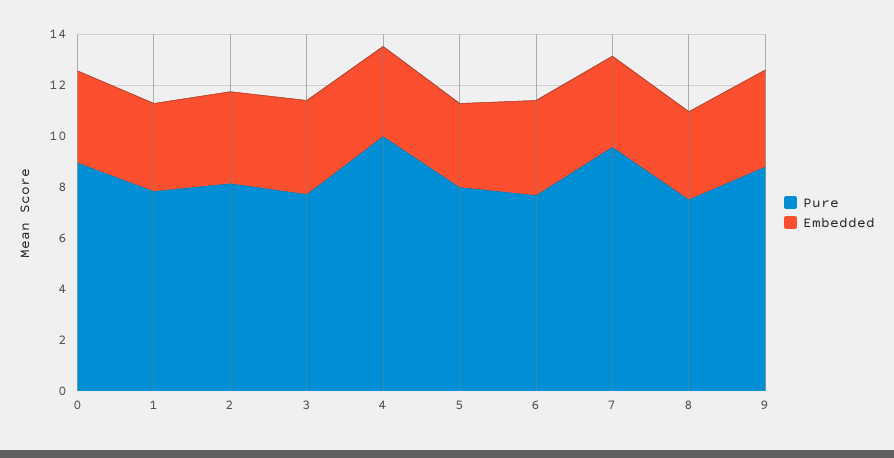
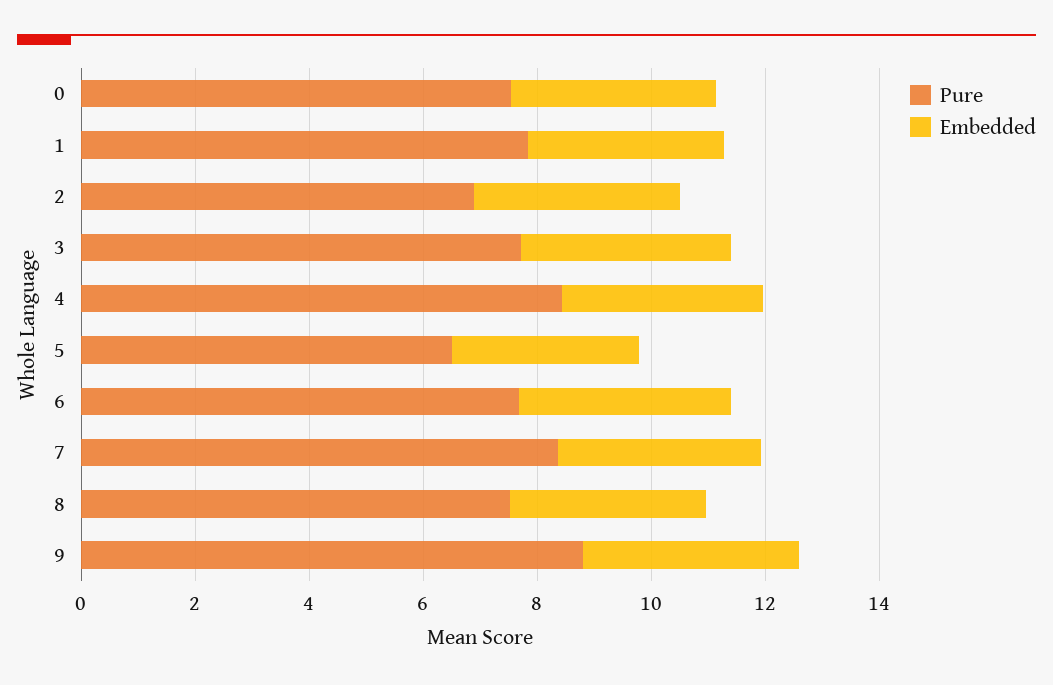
Pure, 0: 9 -> 7.5
Pure, 2: 8 -> 7
Pure, 4: 10 -> 8.5
Pure, 5: 8 -> 6.5
Pure, 7: 9.5 -> 8.5

